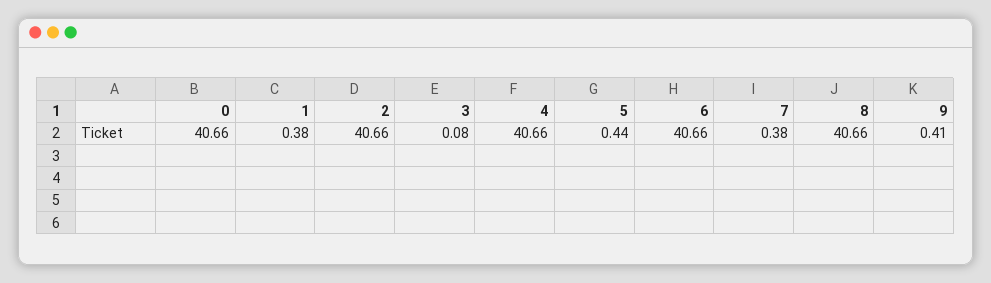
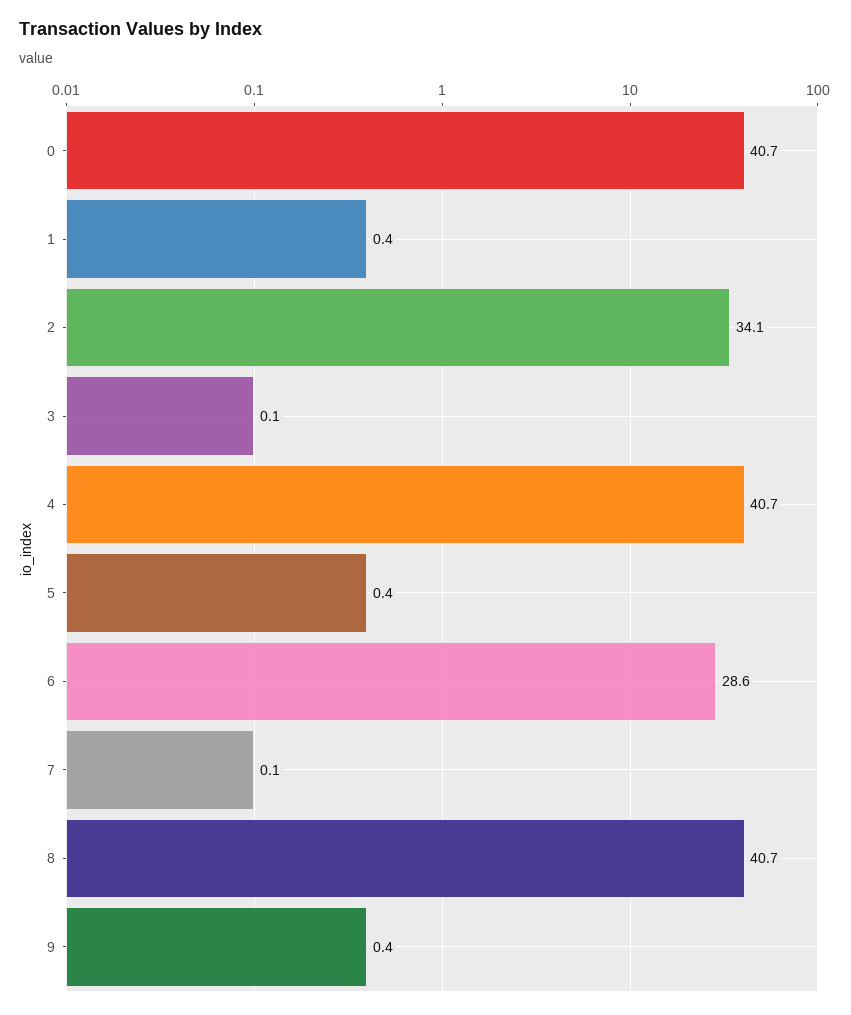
2: 40.66 -> 34.1
6: 40.66 -> 28.6
7: 0.38 -> 0.1

